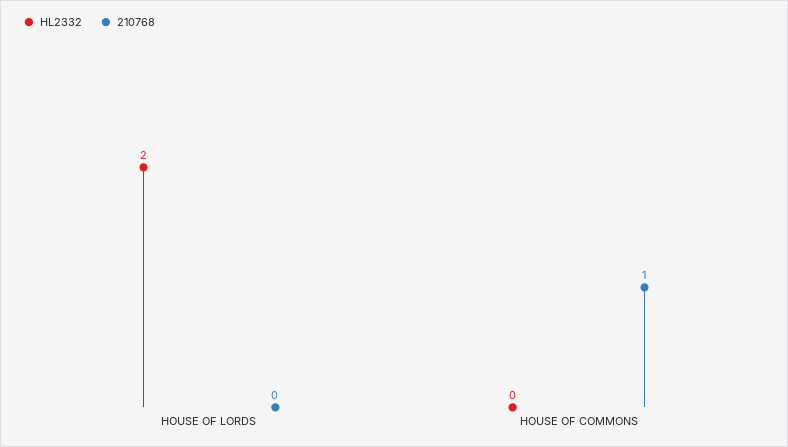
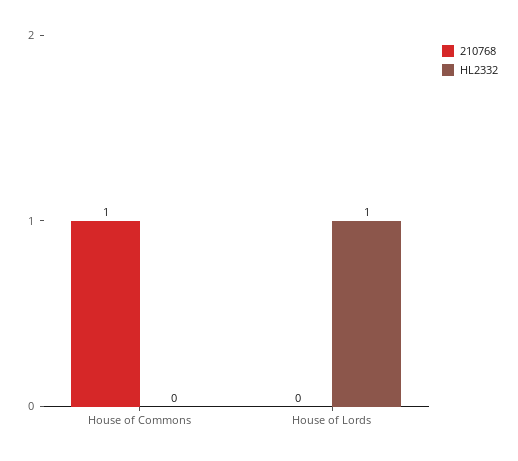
HL2332, HOUSE OF LORDS: 2 -> 1

